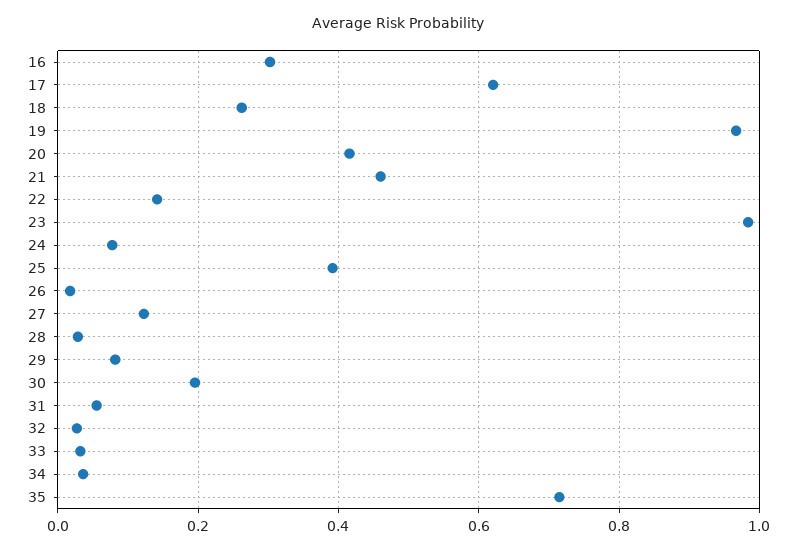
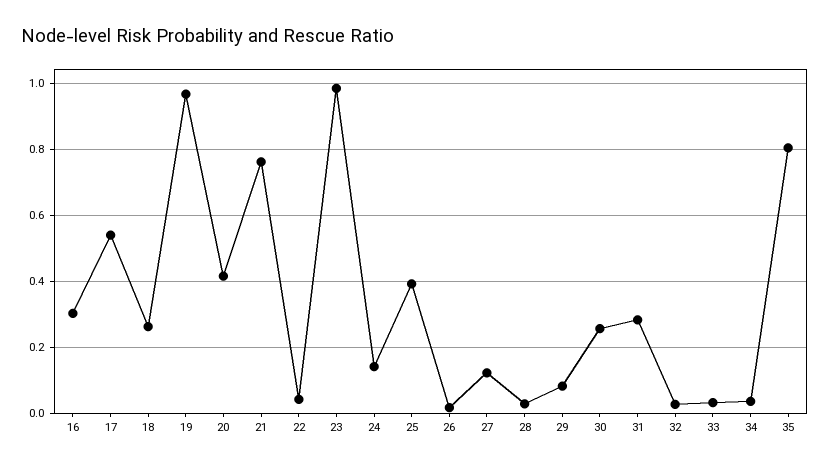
17: 0.62 -> 0.54
21: 0.46 -> 0.76
22: 0.14 -> 0.04
24: 0.08 -> 0.14
30: 0.2 -> 0.26
31: 0.06 -> 0.28
35: 0.72 -> 0.8

